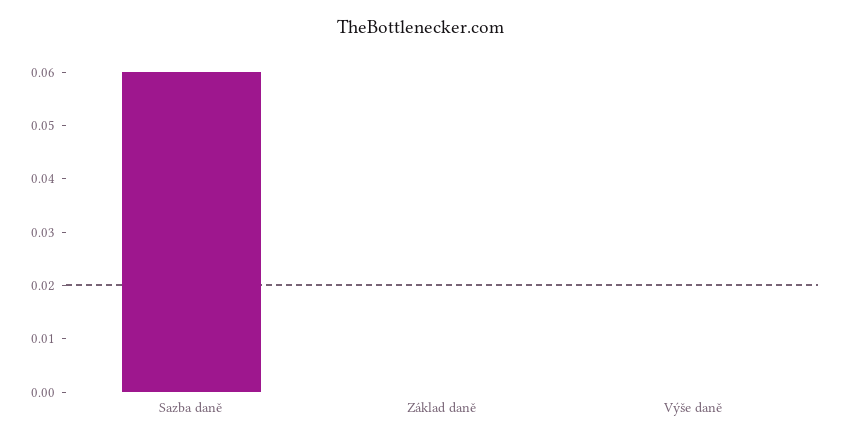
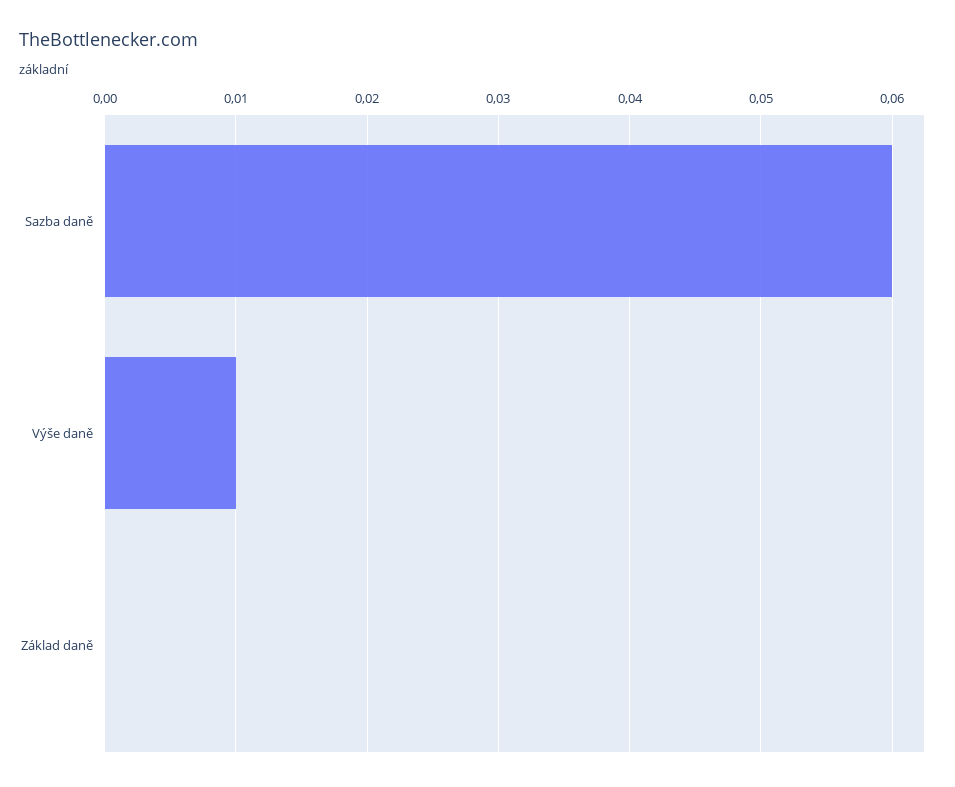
Výše daně: 0 -> 0.01

